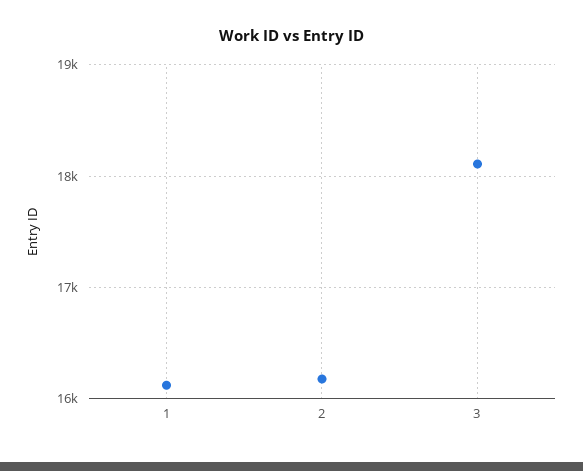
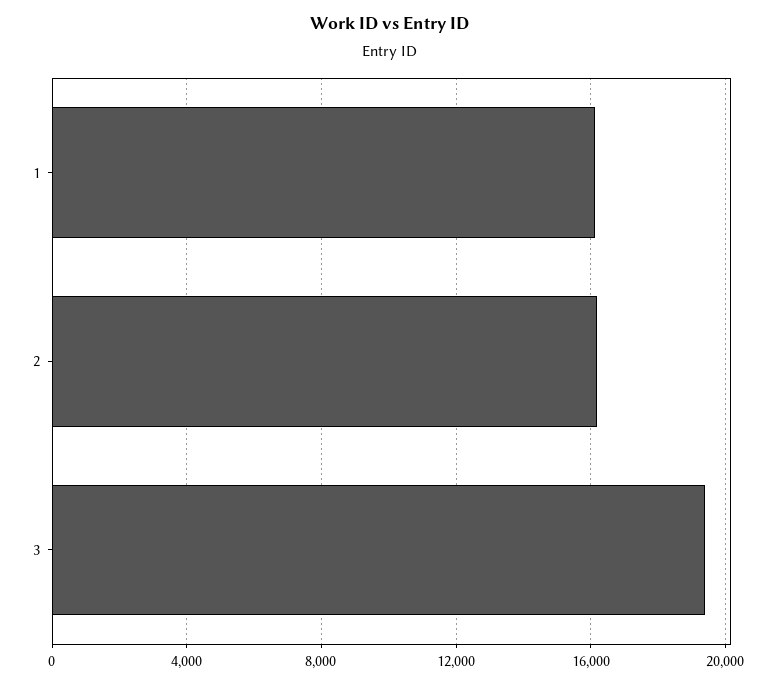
3: 18100 -> 19500

